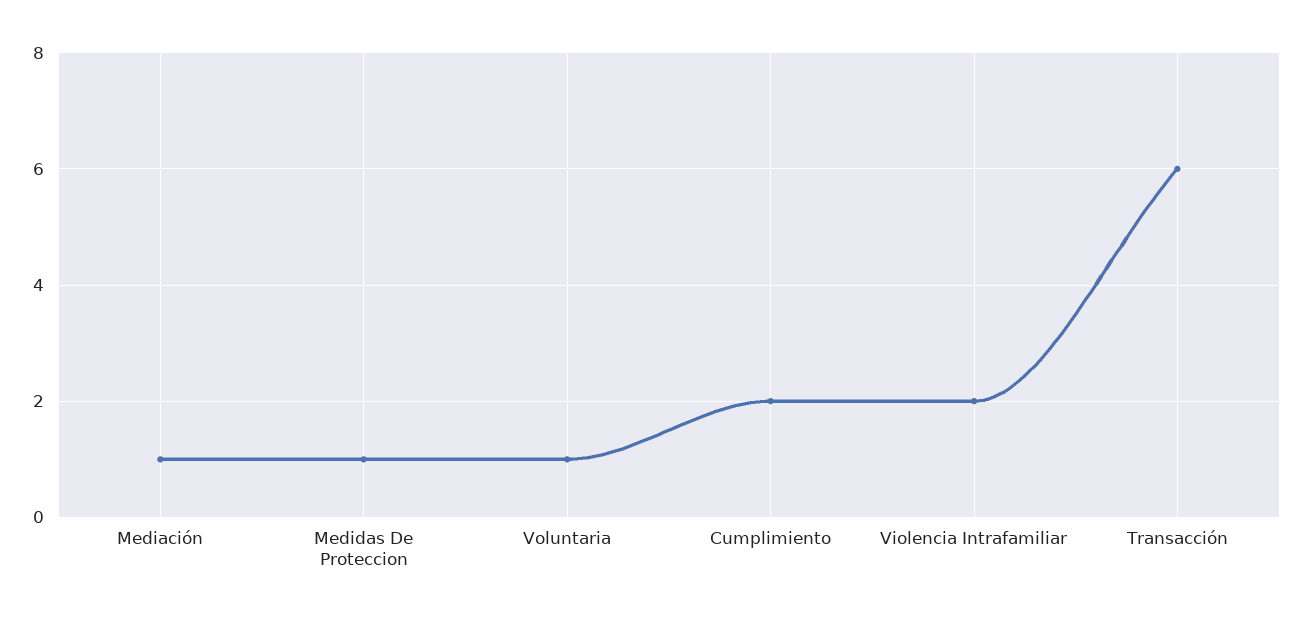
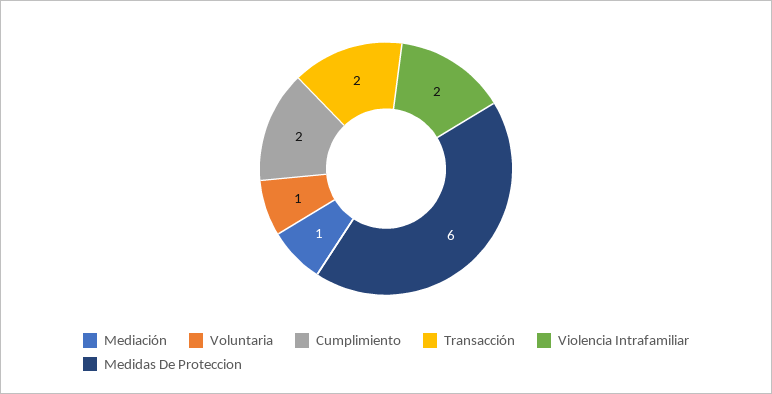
Medidas De Proteccion: 1 -> 6
Transacción: 6 -> 2

